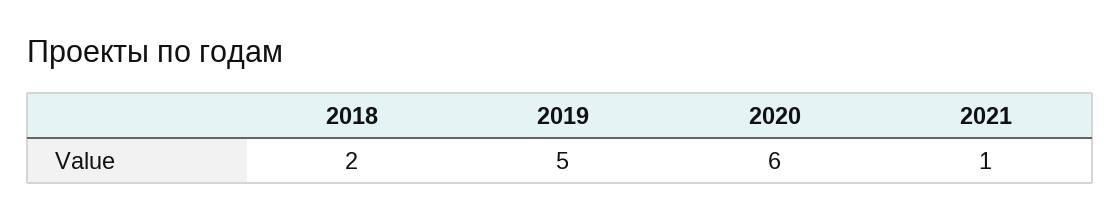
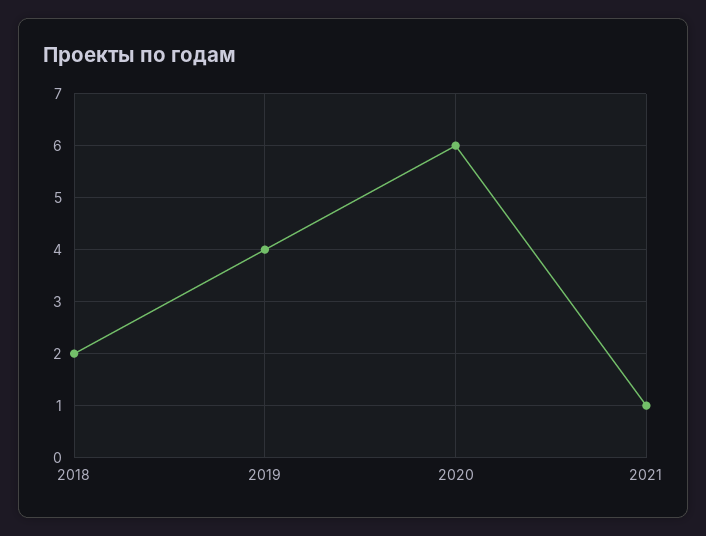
2019: 5 -> 4

